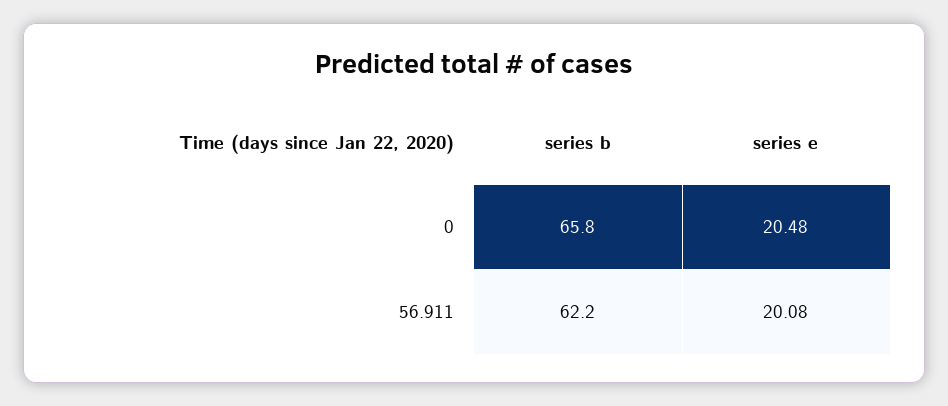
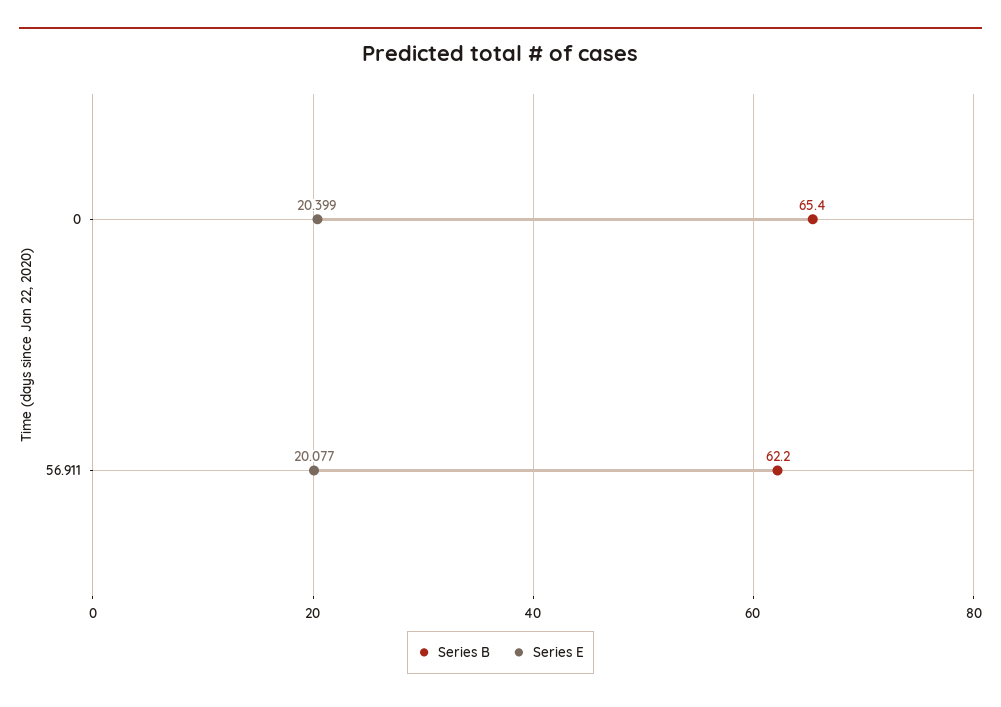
series b, 0: 65.8 -> 65.4
series e, 0: 20.48 -> 20.399

